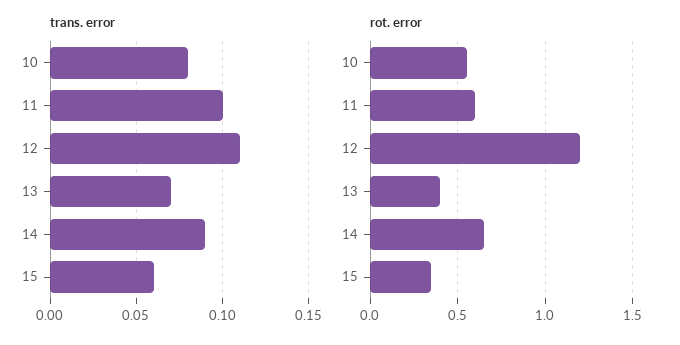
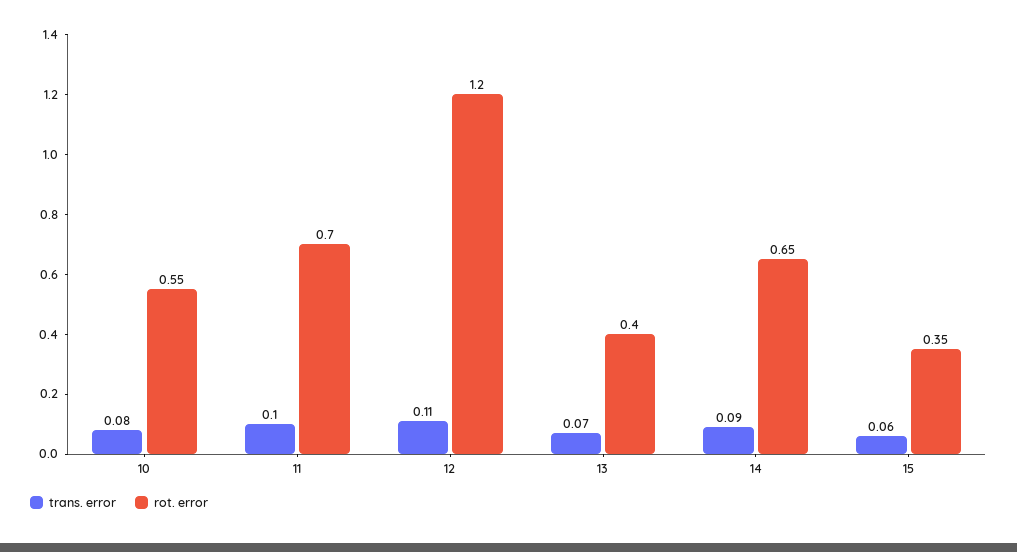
rot. error, 11: 0.6 -> 0.7

